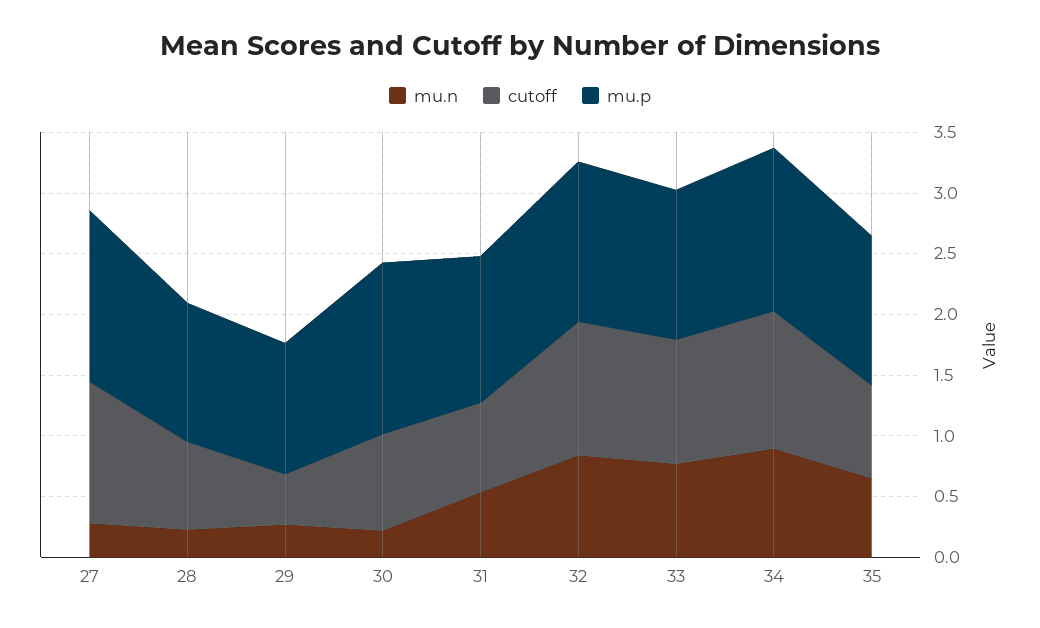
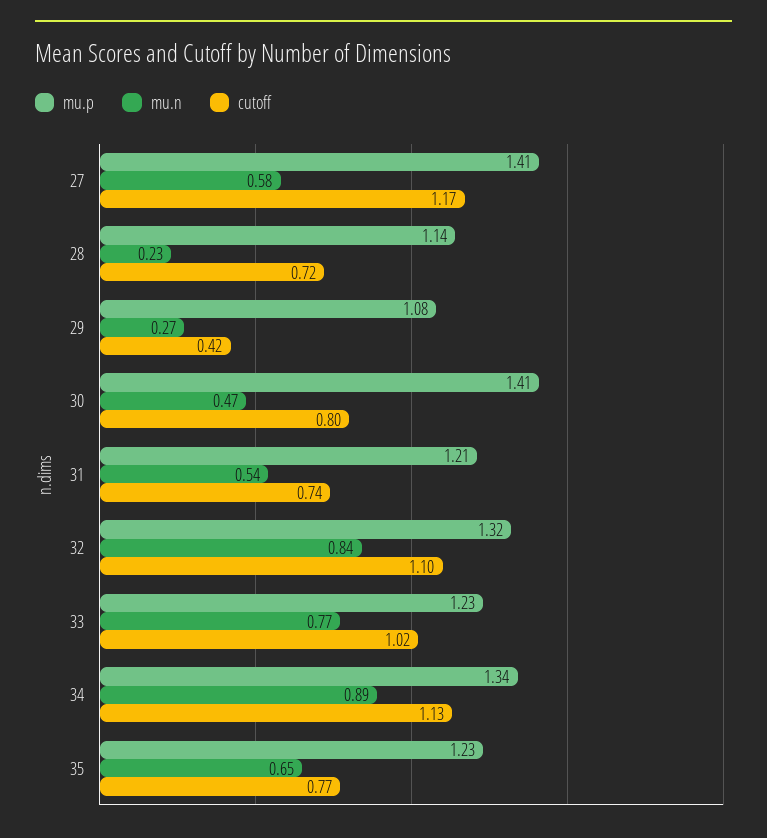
mu.n, 27: 0.3 -> 0.58
mu.n, 30: 0.2 -> 0.47

